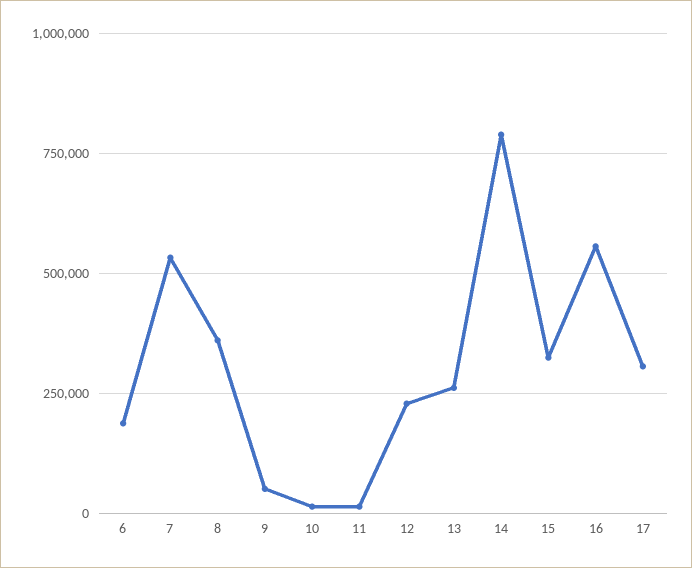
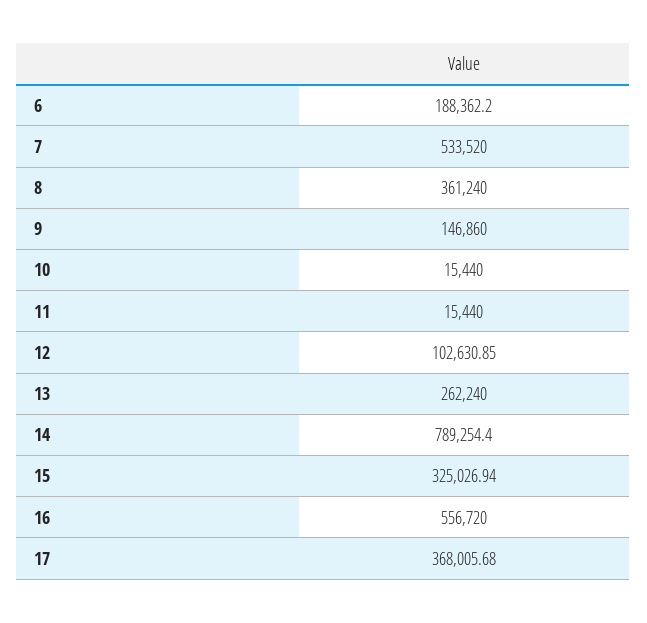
9: 50000 -> 146860
12: 225000 -> 102630.85
17: 300000 -> 368005.68

